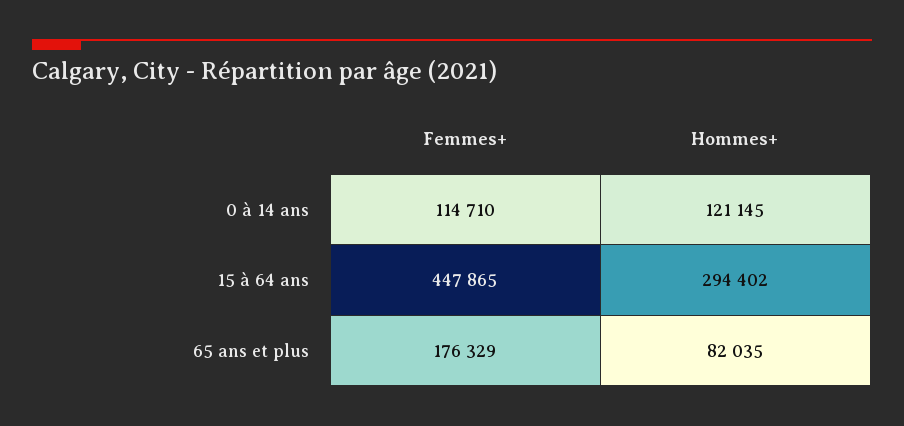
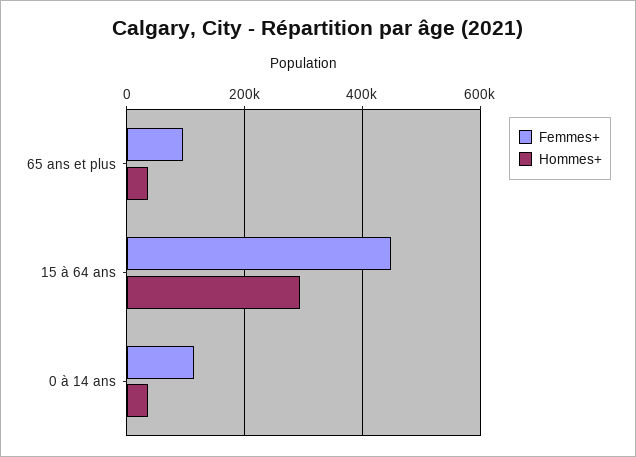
Hommes+, 0 à 14 ans: 121145 -> 40000
Femmes+, 65 ans et plus: 176329 -> 100000
Hommes+, 65 ans et plus: 82035 -> 40000

